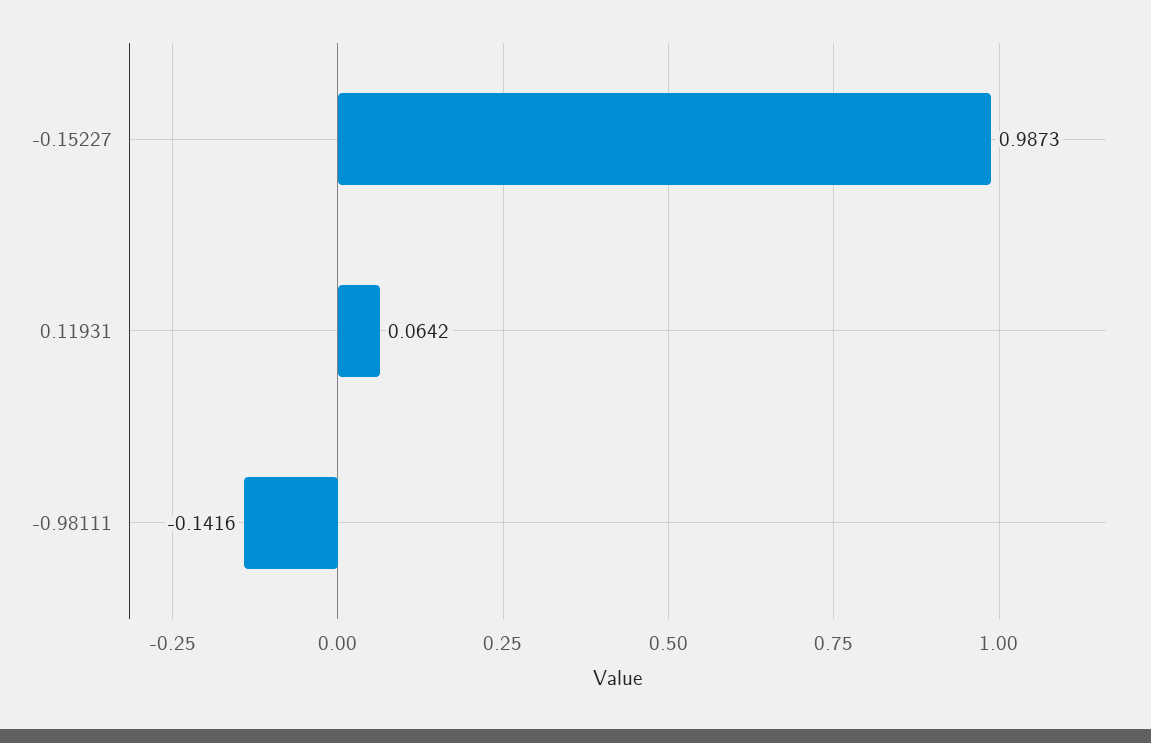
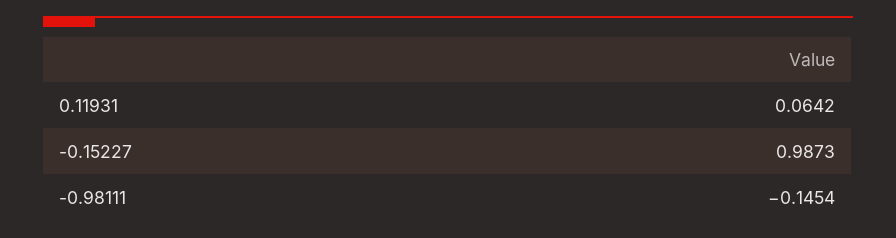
-0.98111: -0.1416 -> -0.1454

